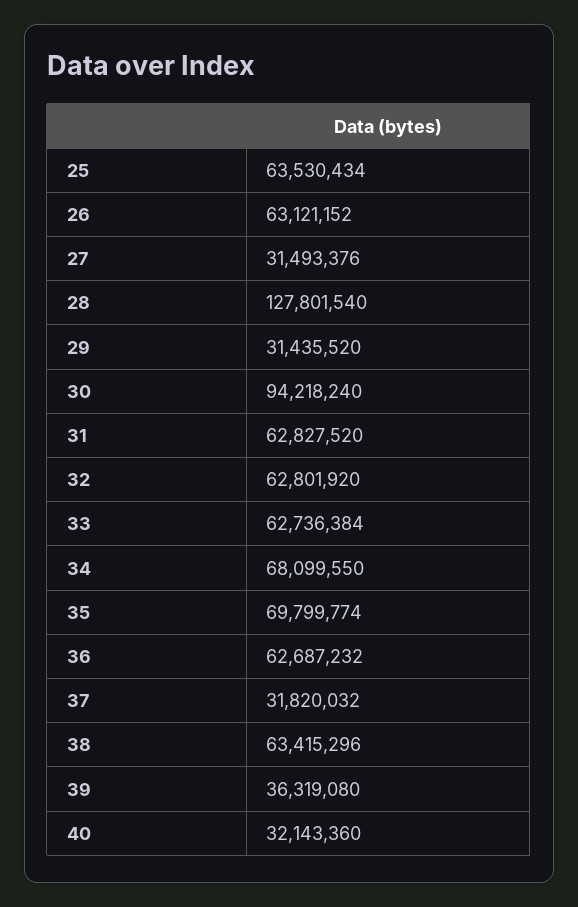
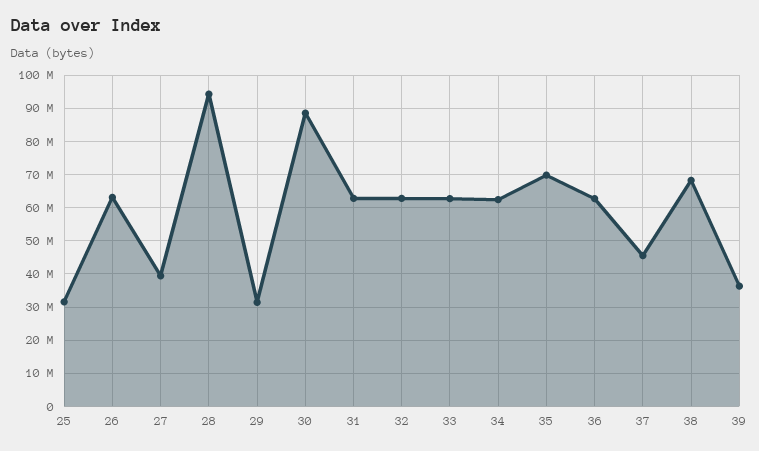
25: 63530434 -> 32000000
27: 31493376 -> 40000000
28: 127801540 -> 94000000
30: 94218240 -> 88000000
34: 68099550 -> 62000000
37: 31820032 -> 46000000
38: 63415296 -> 68000000
40: 32143360 -> none

